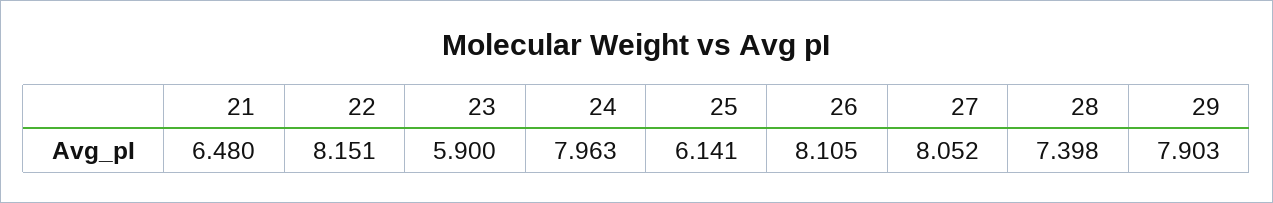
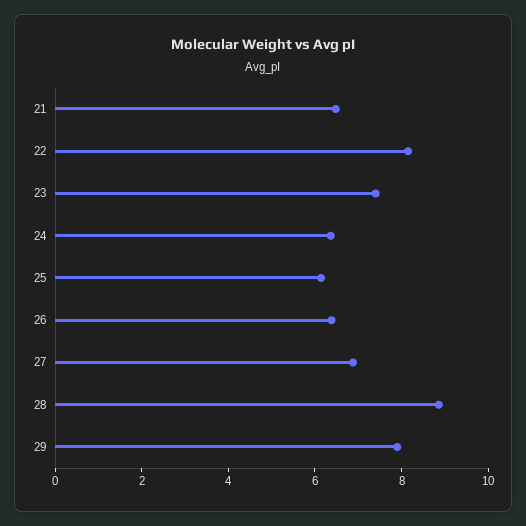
23: 5.9 -> 7.5
24: 7.963 -> 6.5
26: 8.105 -> 6.5
27: 8.052 -> 7
28: 7.398 -> 9

